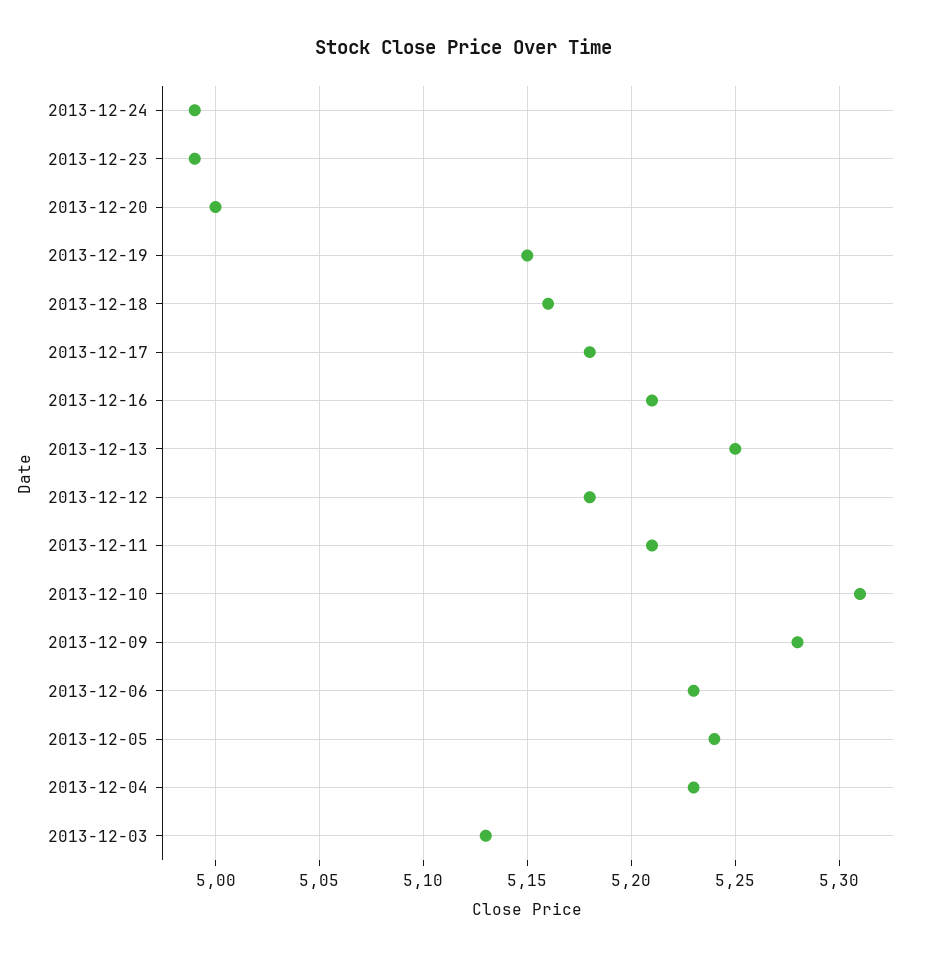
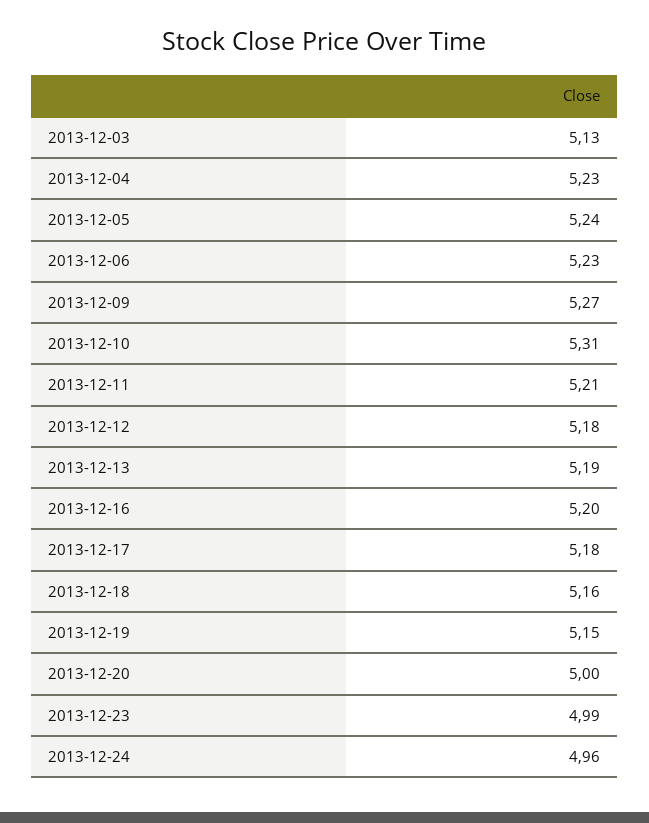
2013-12-24: 4.99 -> 4.96
2013-12-16: 5.21 -> 5.2
2013-12-13: 5.25 -> 5.19
2013-12-09: 5.28 -> 5.27

